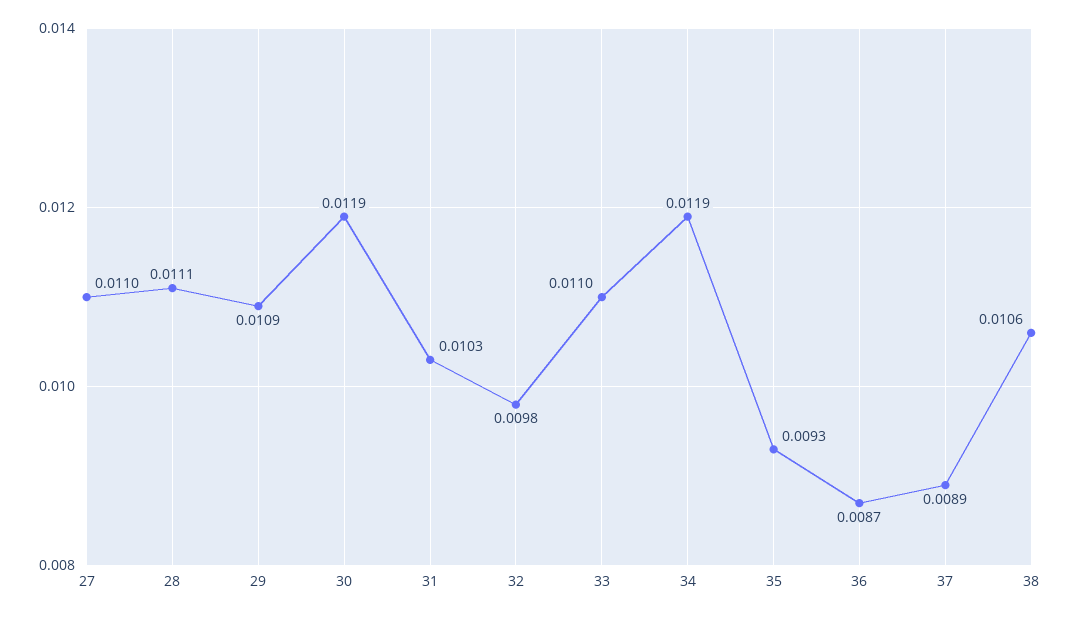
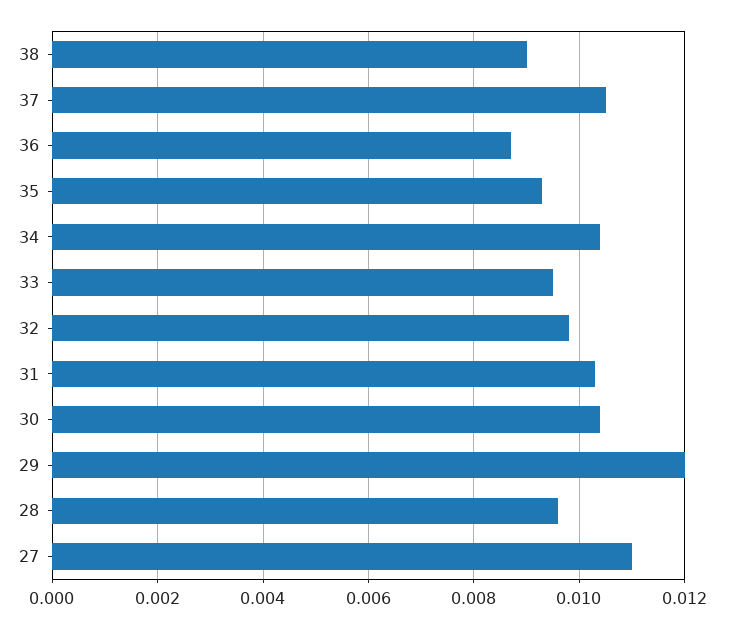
28: 0.0111 -> 0.0095
29: 0.0109 -> 0.012
30: 0.0119 -> 0.0105
33: 0.011 -> 0.0095
34: 0.0119 -> 0.0105
37: 0.0089 -> 0.0105
38: 0.0106 -> 0.009

